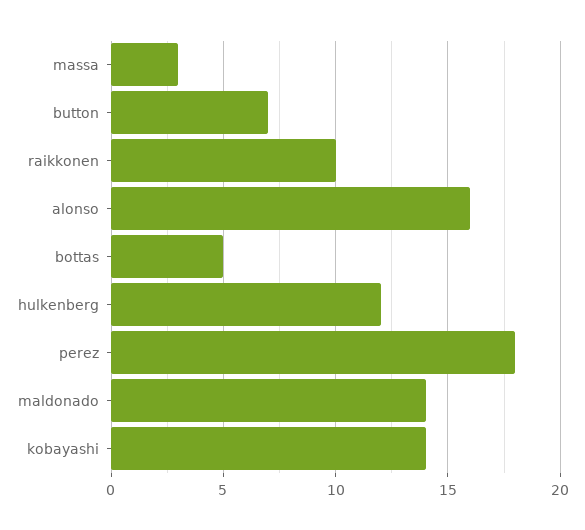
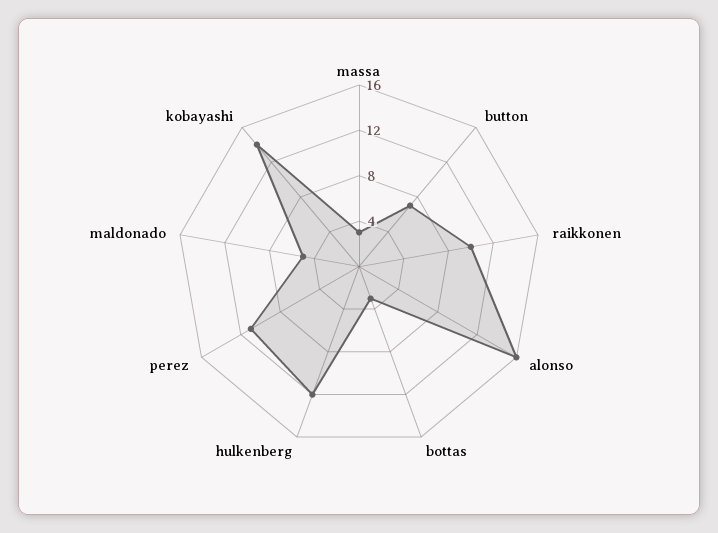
bottas: 5 -> 3
perez: 18 -> 11
maldonado: 14 -> 5

